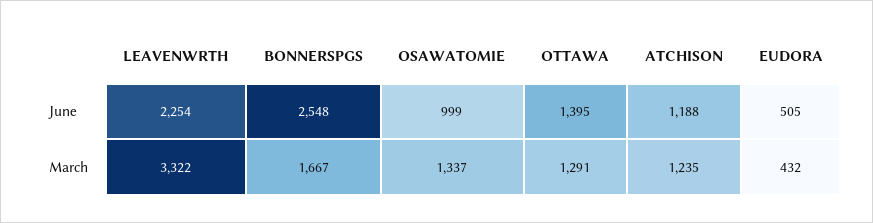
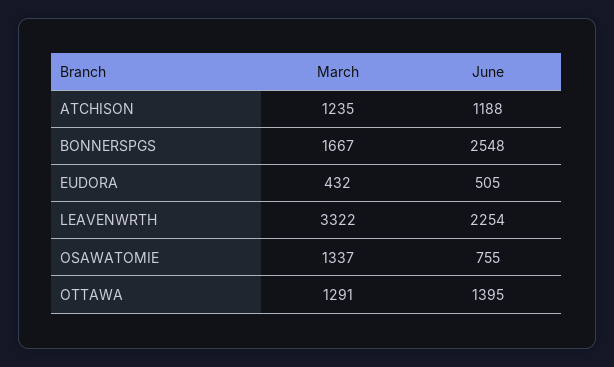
OSAWATOMIE, June: 999 -> 755

